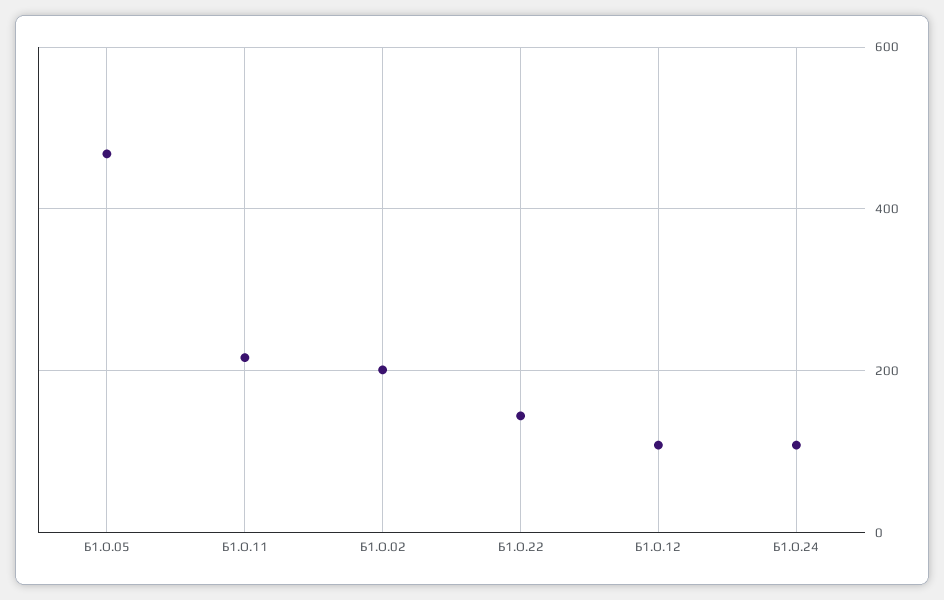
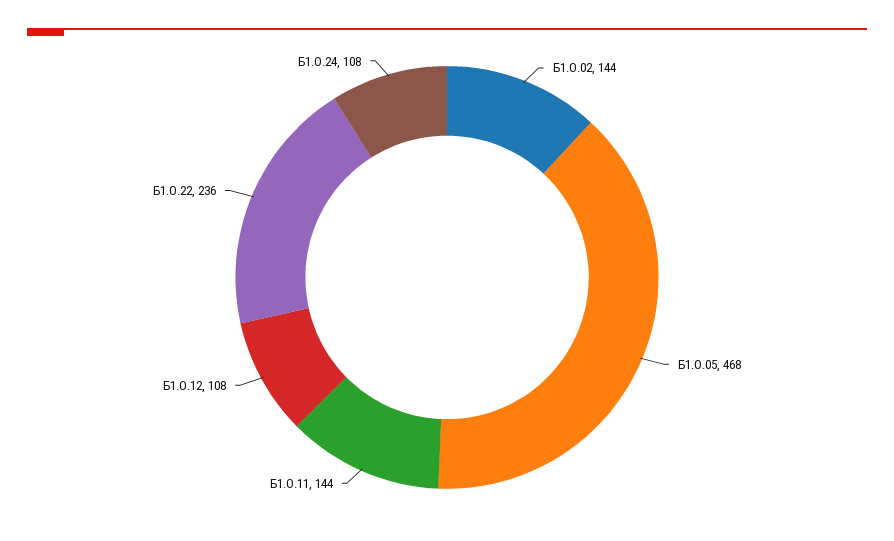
Б1.О.11: 220 -> 144
Б1.О.02: 200 -> 144
Б1.О.22: 140 -> 236

